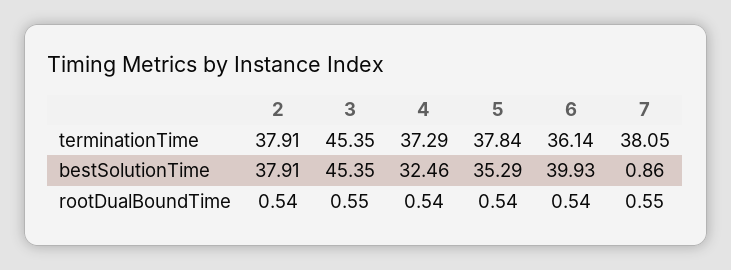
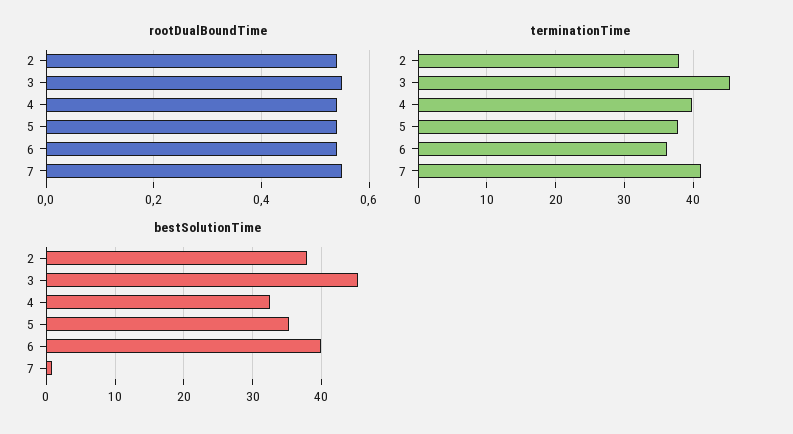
terminationTime, 4: 37.29 -> 40
terminationTime, 7: 38.05 -> 41

